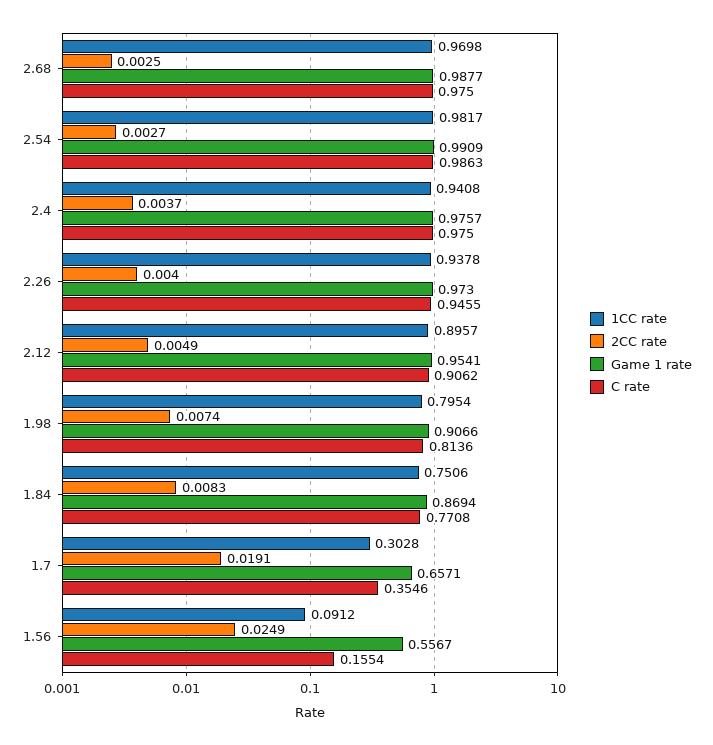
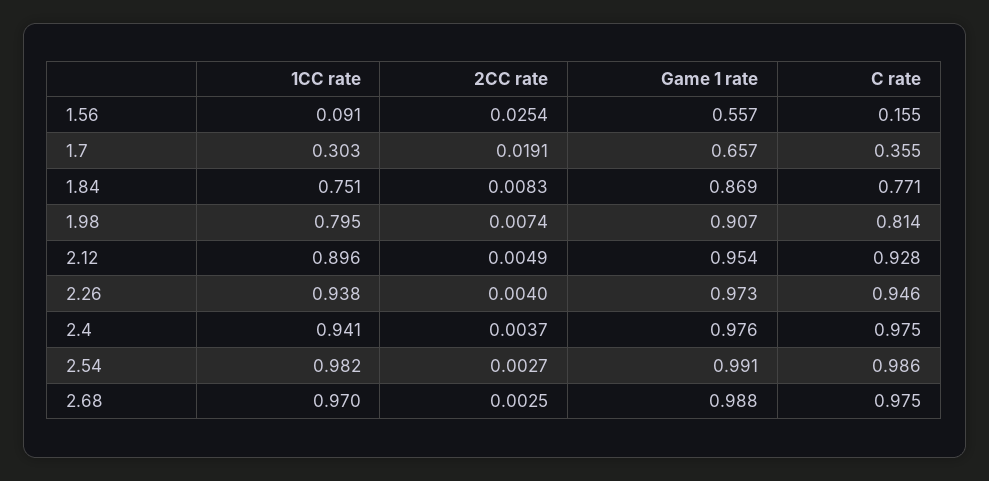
C rate, 2.12: 0.9062 -> 0.928
2CC rate, 1.56: 0.0249 -> 0.0254

